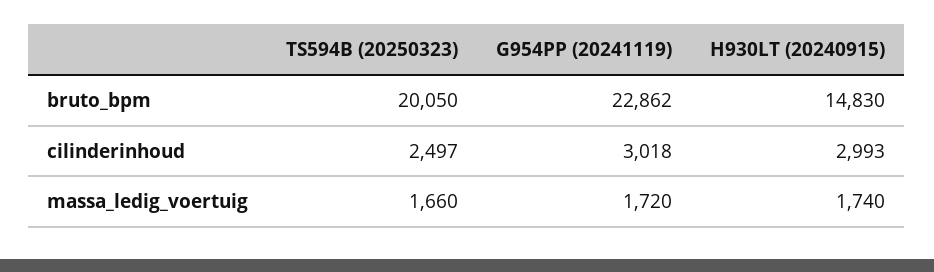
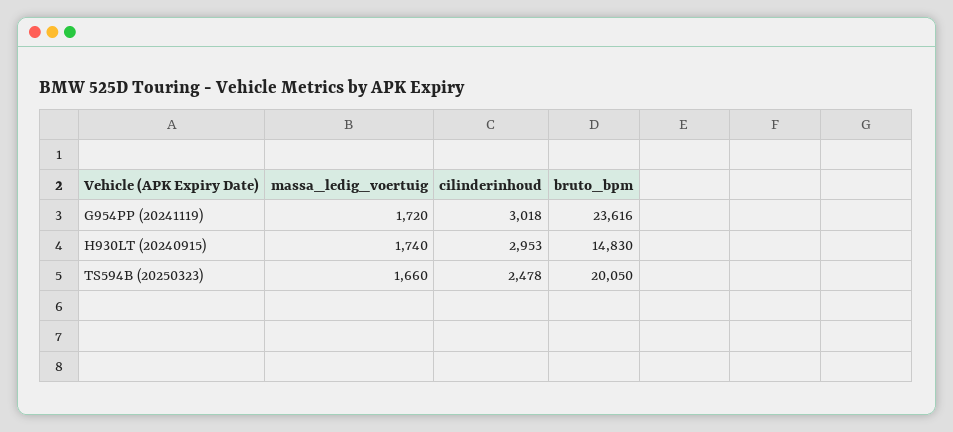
G954PP (20241119), bruto_bpm: 22862 -> 23616
TS594B (20250323), cilinderinhoud: 2497 -> 2478
H930LT (20240915), cilinderinhoud: 2993 -> 2953

